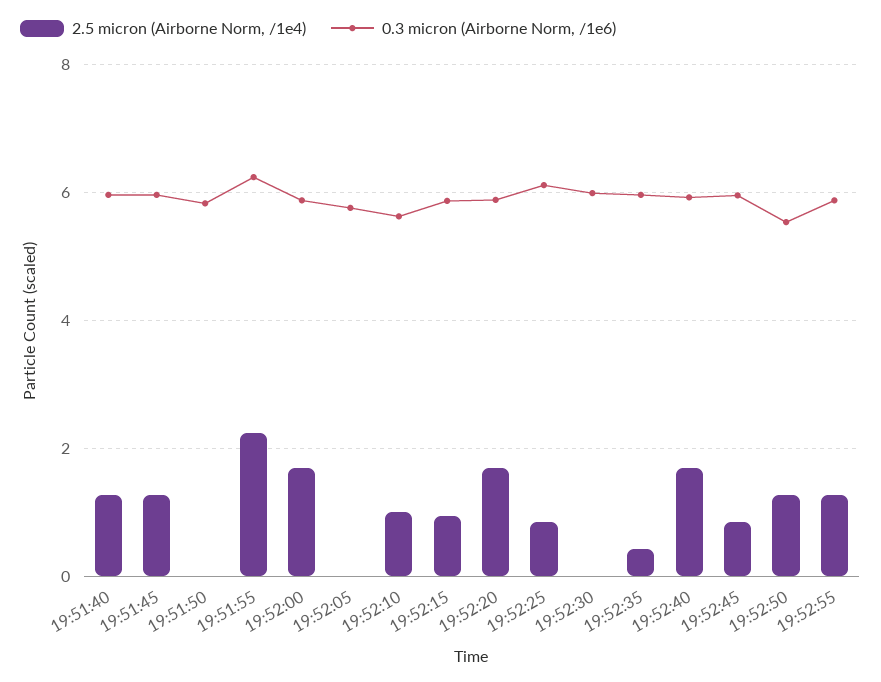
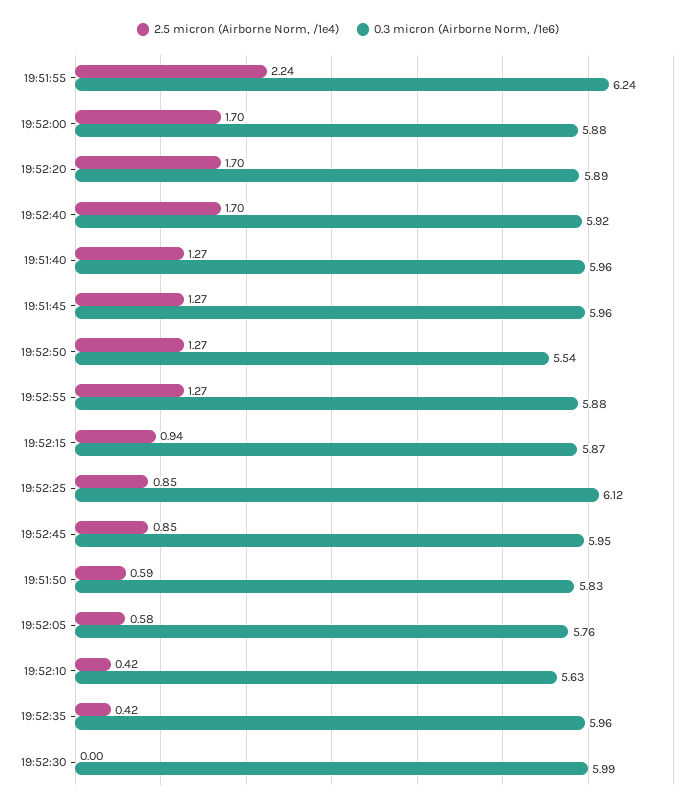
2.5 micron (Airborne Norm, /1e4), 19:51:50: 0 -> 0.59
2.5 micron (Airborne Norm, /1e4), 19:52:05: 0 -> 0.58
2.5 micron (Airborne Norm, /1e4), 19:52:10: 1 -> 0.42

